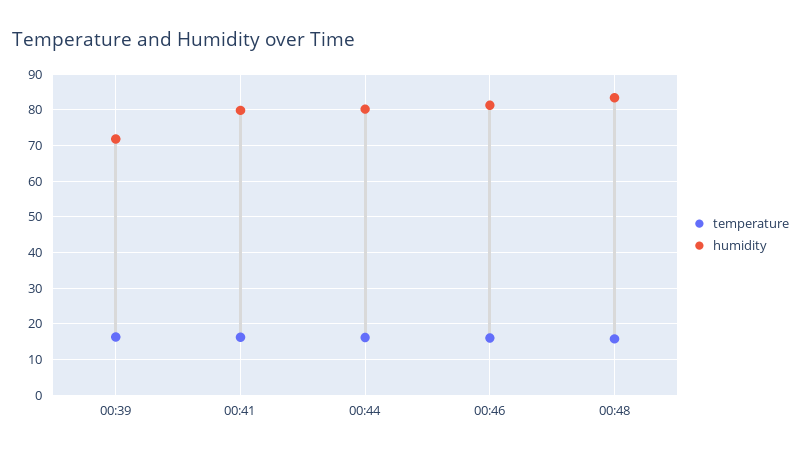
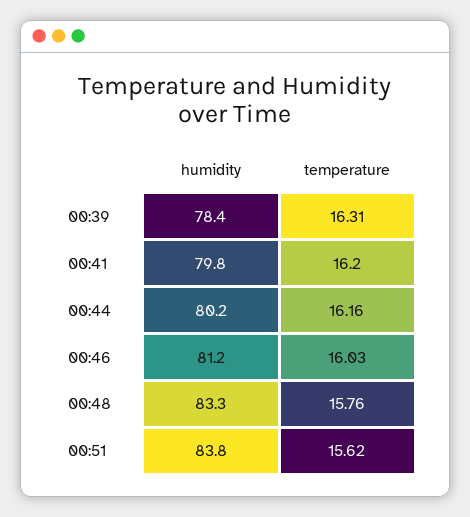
humidity, 00:39: 72 -> 78.4
humidity, 00:51: none -> 83.8
temperature, 00:51: none -> 15.62

